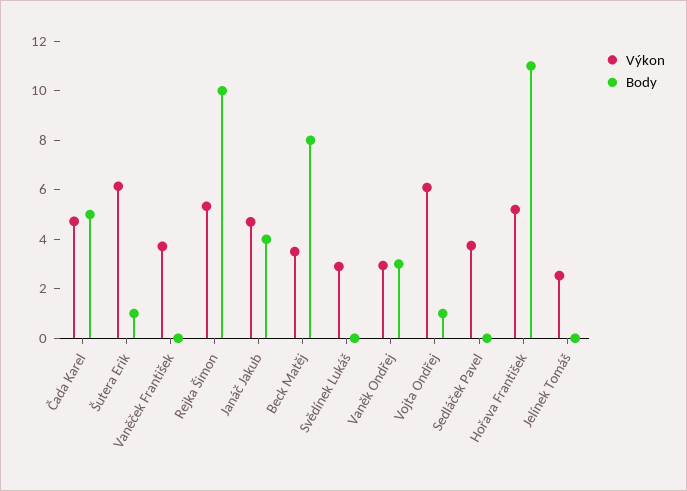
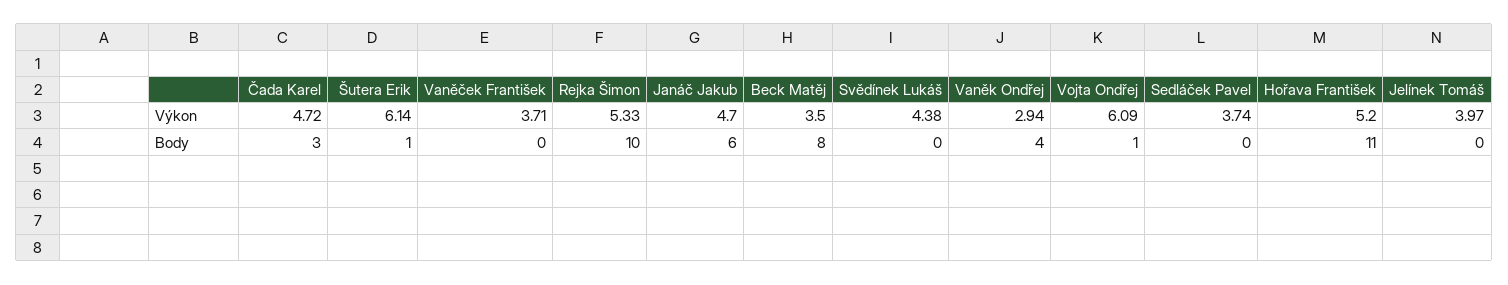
Body, Čada Karel: 5 -> 3
Body, Janáč Jakub: 4 -> 6
Výkon, Svědínek Lukáš: 3 -> 4.38
Body, Vaněk Ondřej: 3 -> 4
Výkon, Jelínek Tomáš: 2.5 -> 3.97

